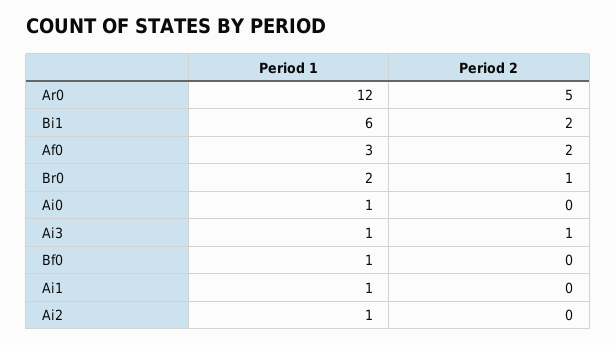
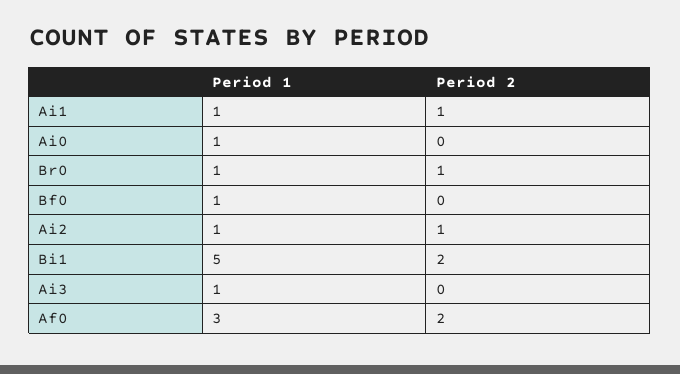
Period 1, Ar0: 12 -> none
Period 2, Ar0: 5 -> none
Period 1, Bi1: 6 -> 5
Period 1, Br0: 2 -> 1
Period 2, Ai3: 1 -> 0
Period 2, Ai1: 0 -> 1
Period 2, Ai2: 0 -> 1

